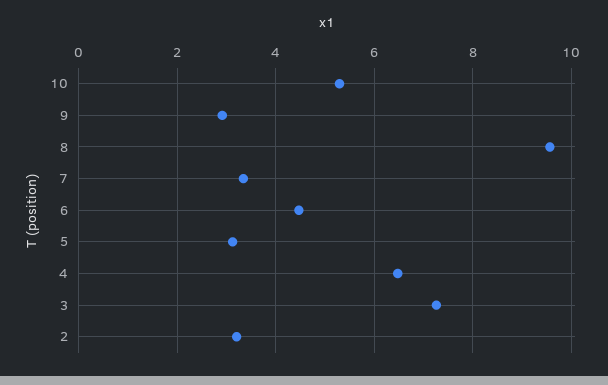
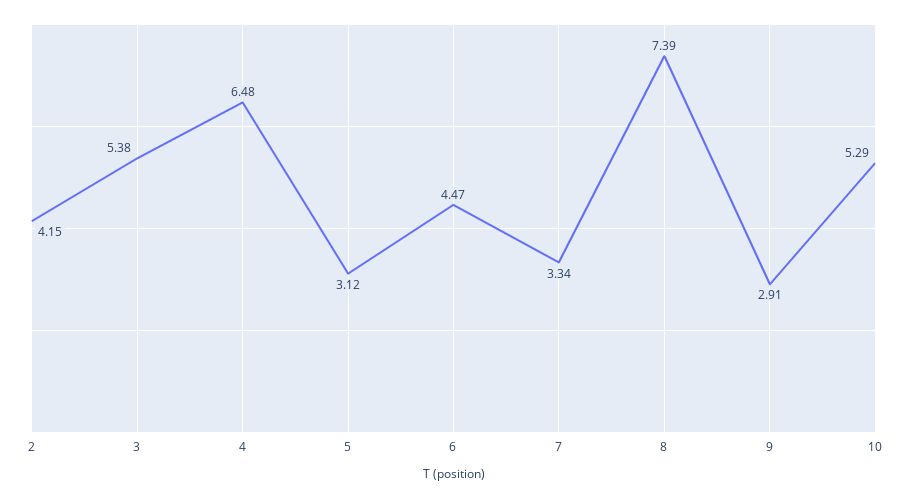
8: 9.6 -> 7.39
3: 7.2 -> 5.38
2: 3.2 -> 4.15

